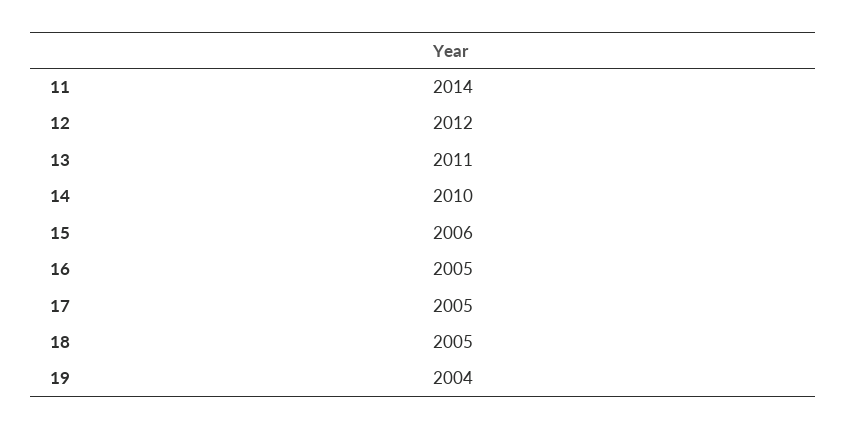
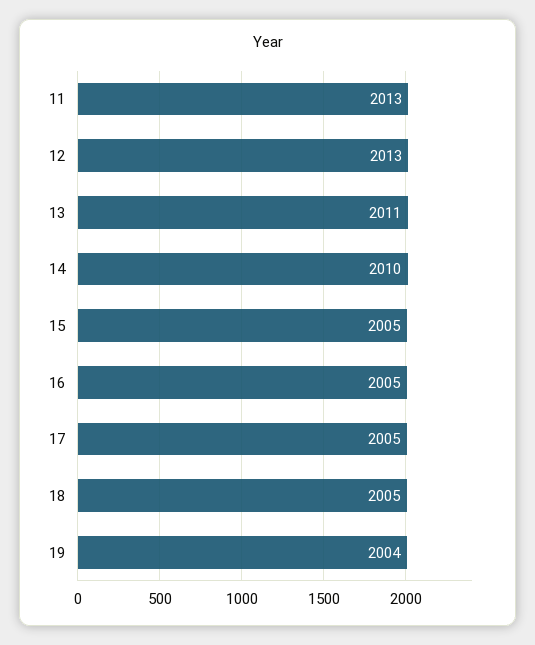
11: 2014 -> 2013
12: 2012 -> 2013
15: 2006 -> 2005

